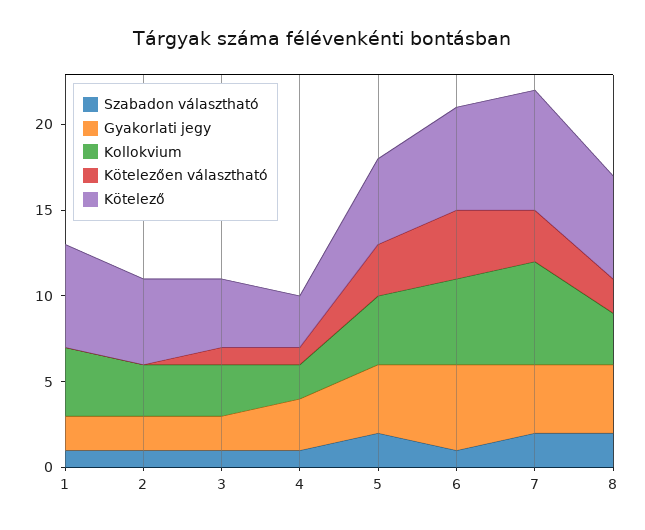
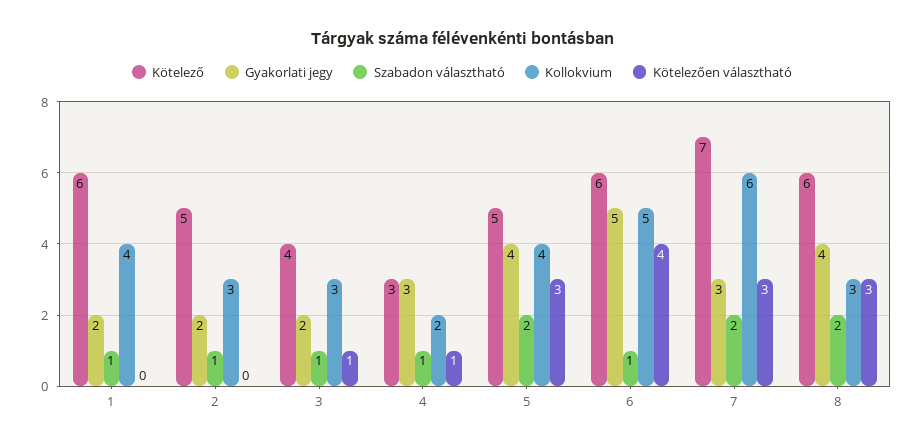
Gyakorlati jegy, 7: 4 -> 3
Kötelezően választható, 8: 2 -> 3

